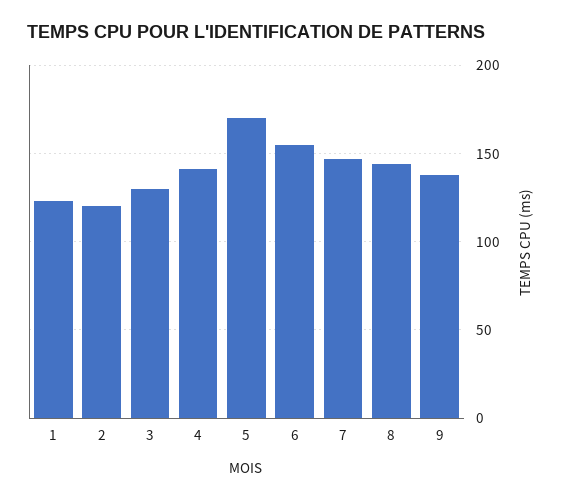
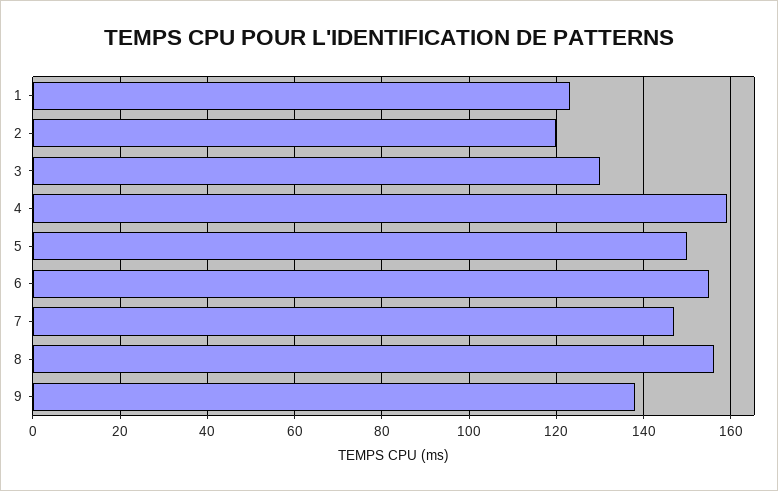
4: 140 -> 160
5: 170 -> 150
8: 145 -> 155

